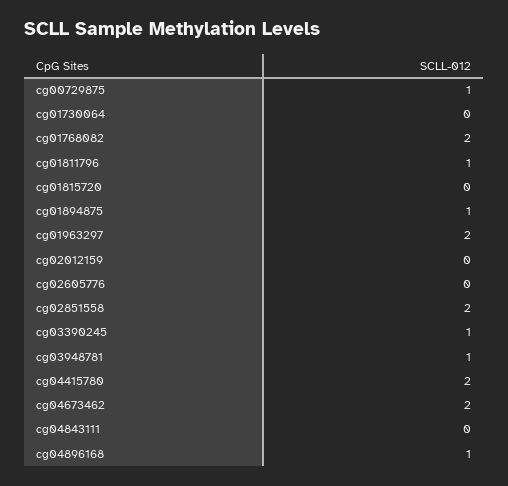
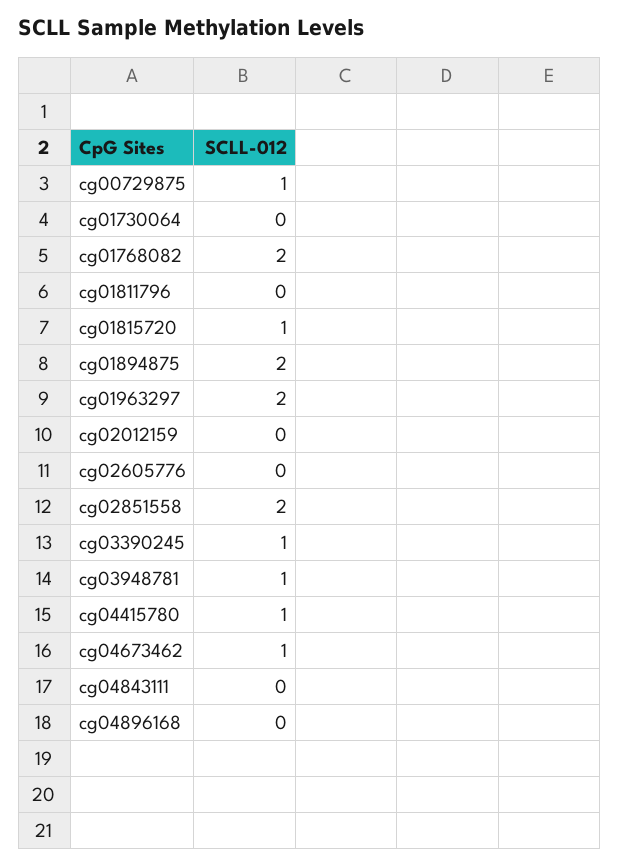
cg01811796: 1 -> 0
cg01815720: 0 -> 1
cg01894875: 1 -> 2
cg04415780: 2 -> 1
cg04673462: 2 -> 1
cg04896168: 1 -> 0

